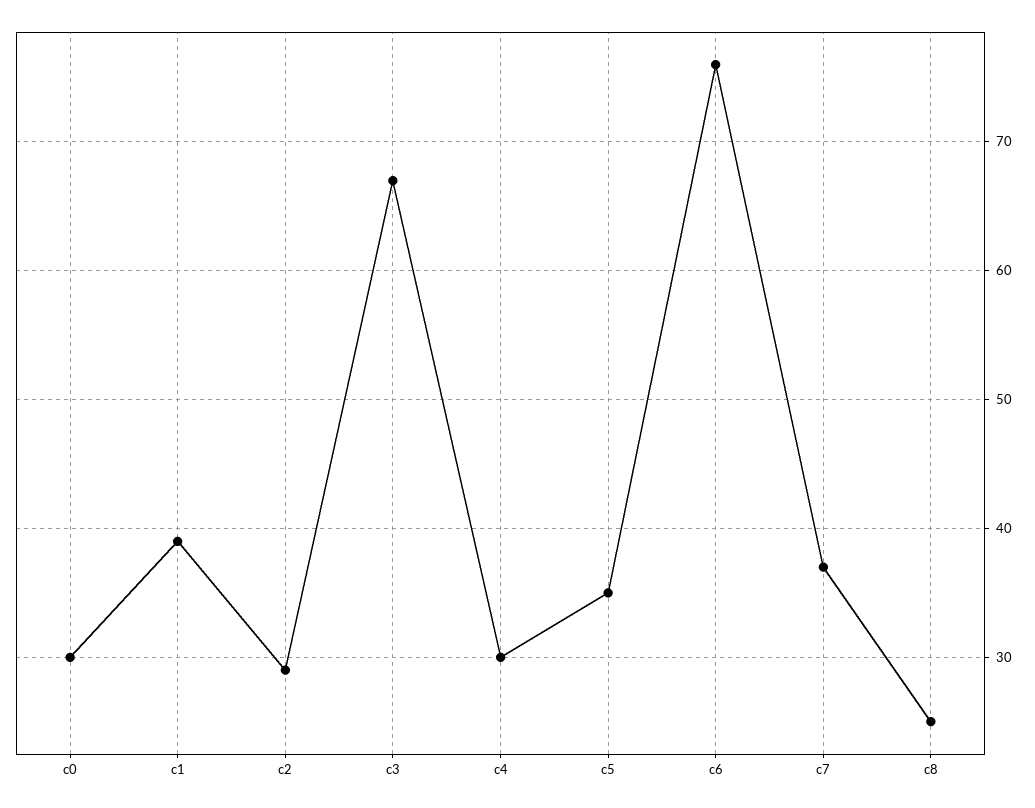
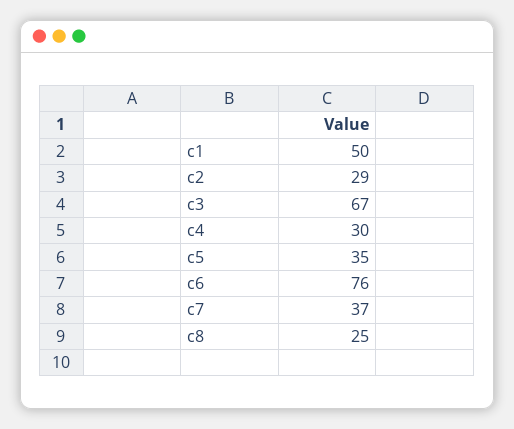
c0: 30 -> none
c1: 39 -> 50

